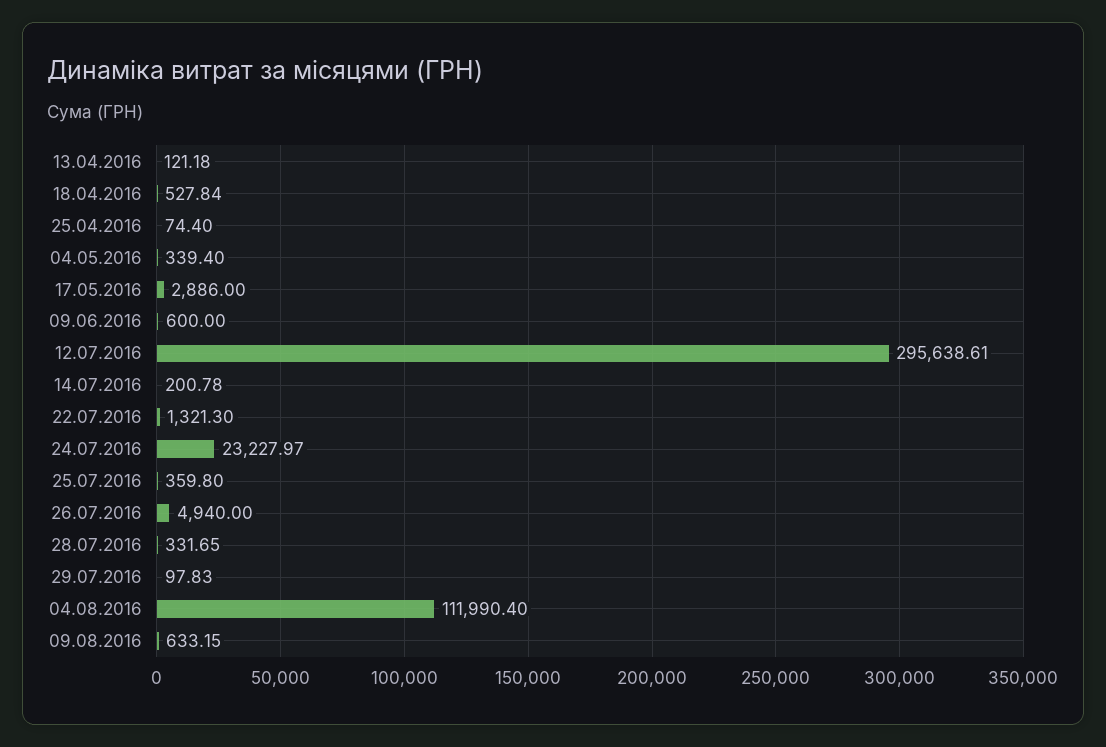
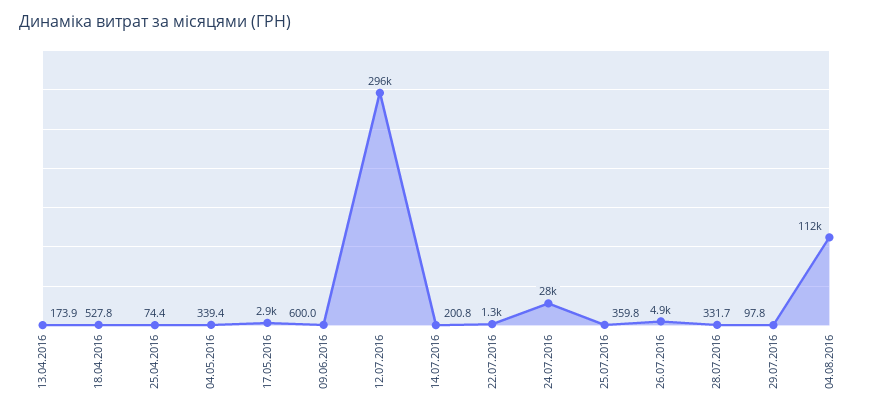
13.04.2016: 121.18 -> 173.9
24.07.2016: 23227.97 -> 28000
09.08.2016: 633.15 -> none

